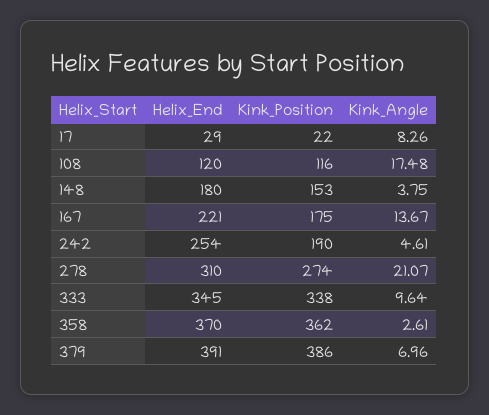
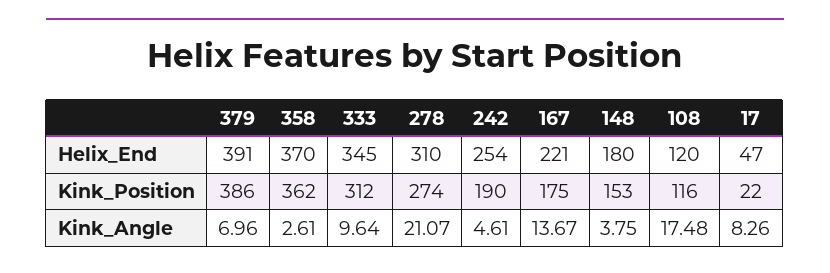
Helix_End, 17: 29 -> 47
Kink_Position, 333: 338 -> 312

